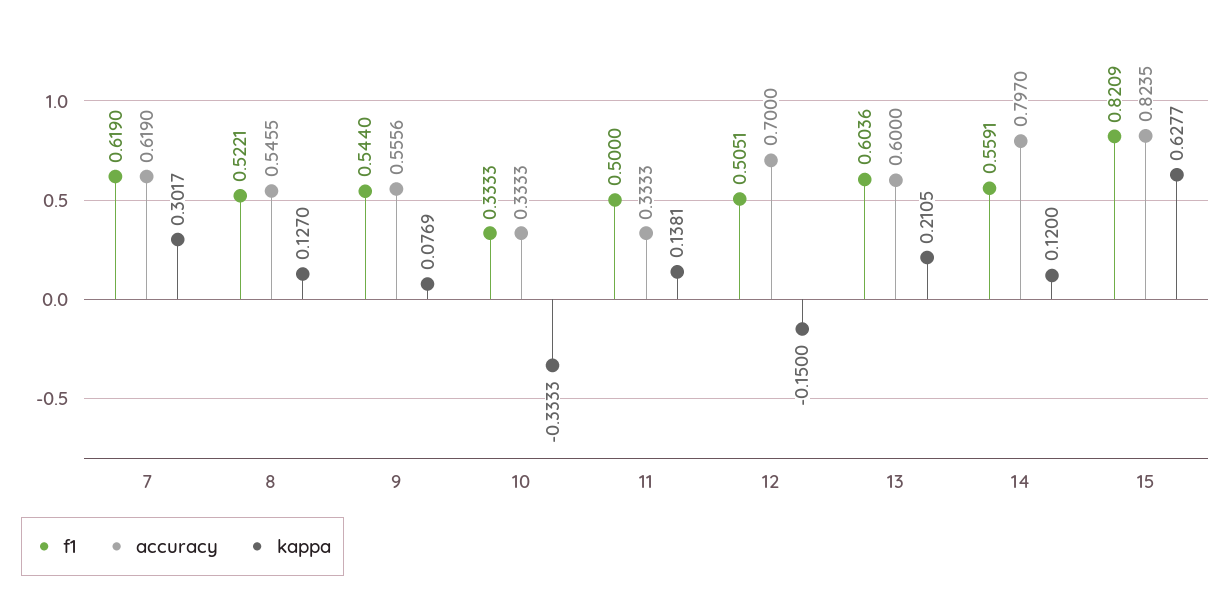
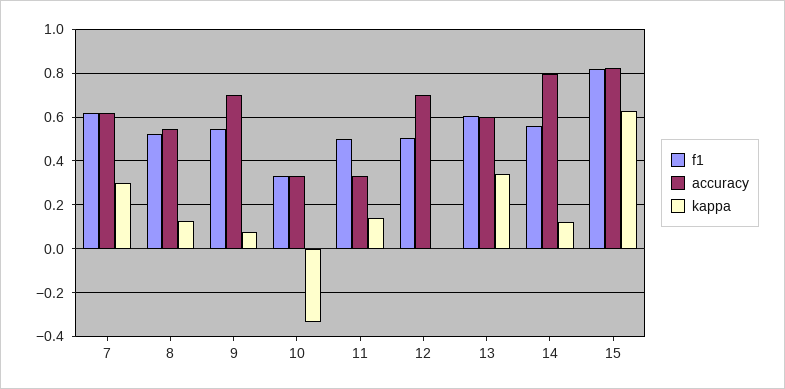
accuracy, 9: 0.5556 -> 0.7
kappa, 12: -0.15 -> 0
kappa, 13: 0.2105 -> 0.35

